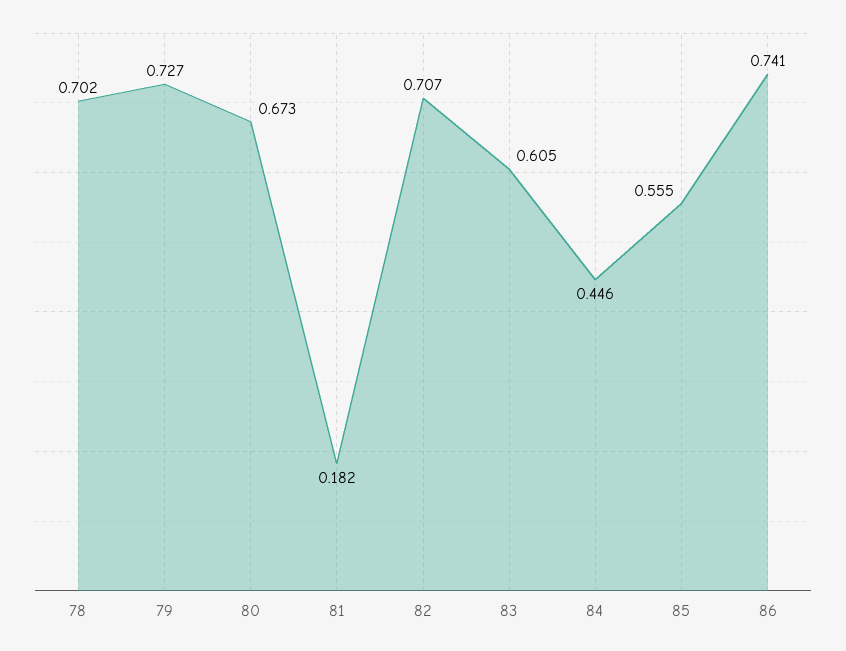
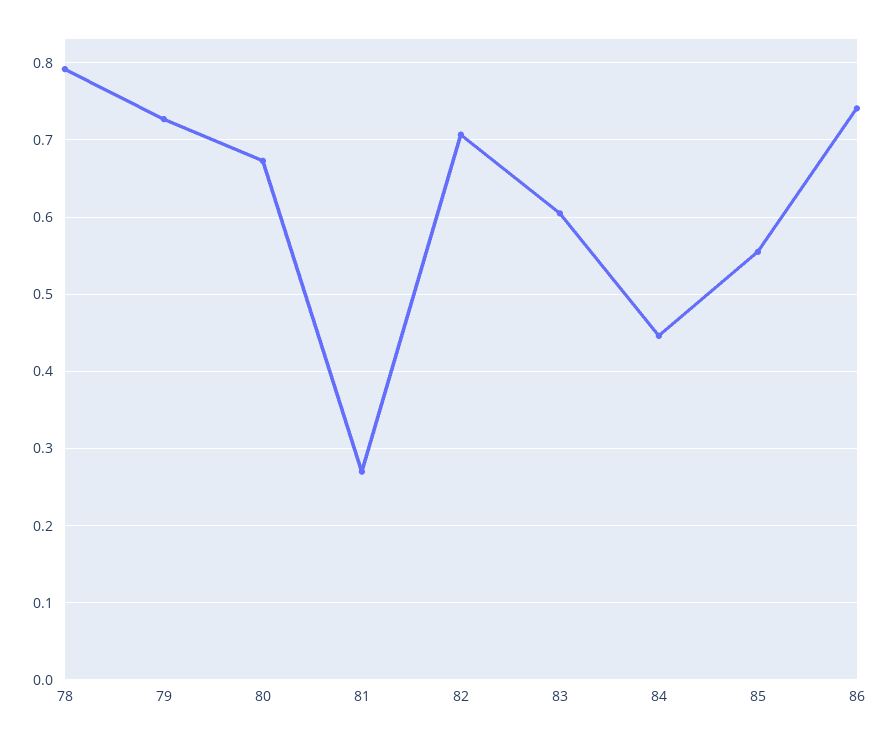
78: 0.702 -> 0.79
81: 0.182 -> 0.27

